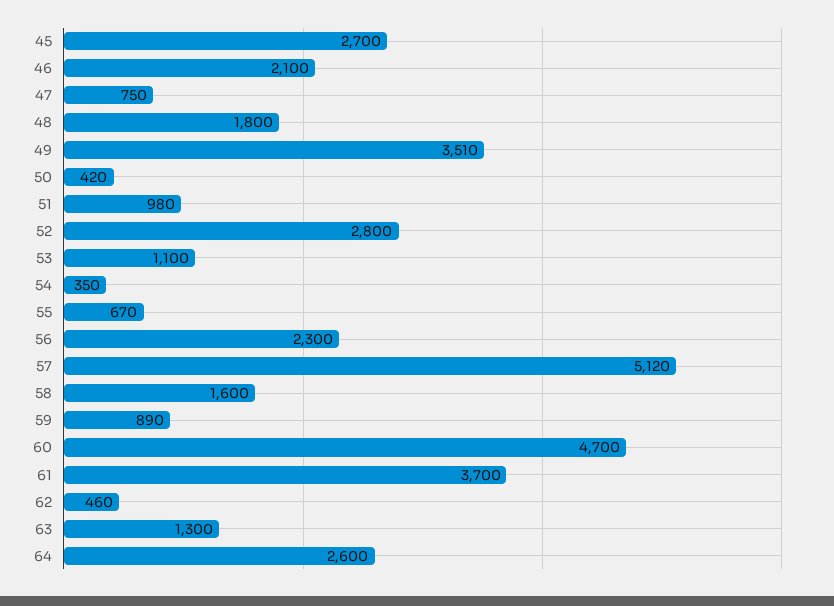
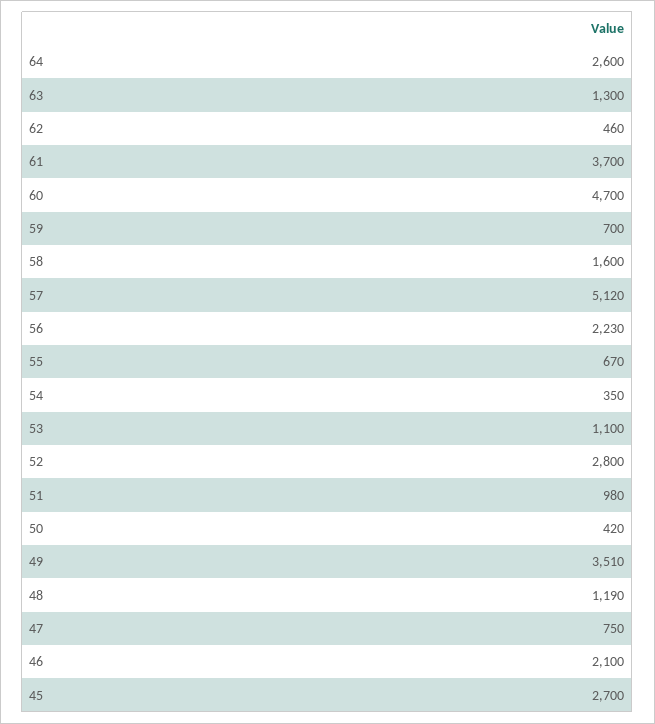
48: 1800 -> 1190
56: 2300 -> 2230
59: 890 -> 700

